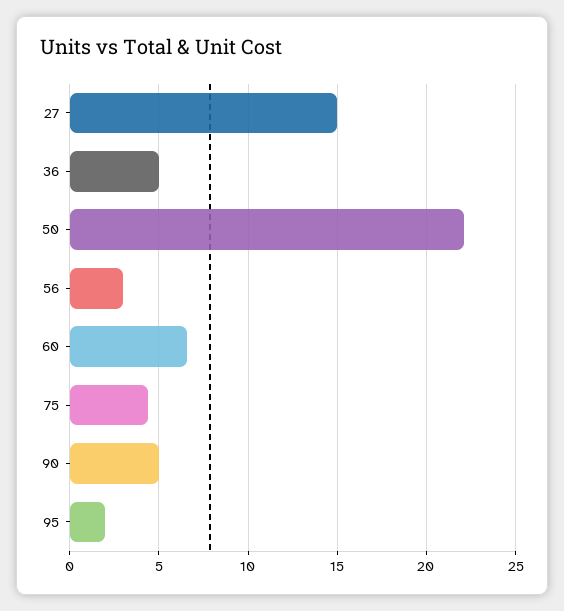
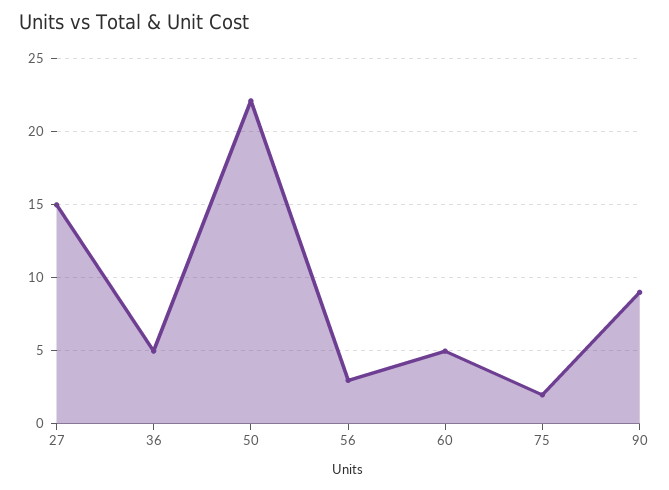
60: 6.5 -> 5
75: 4.5 -> 2
90: 5 -> 9
95: 2 -> none

